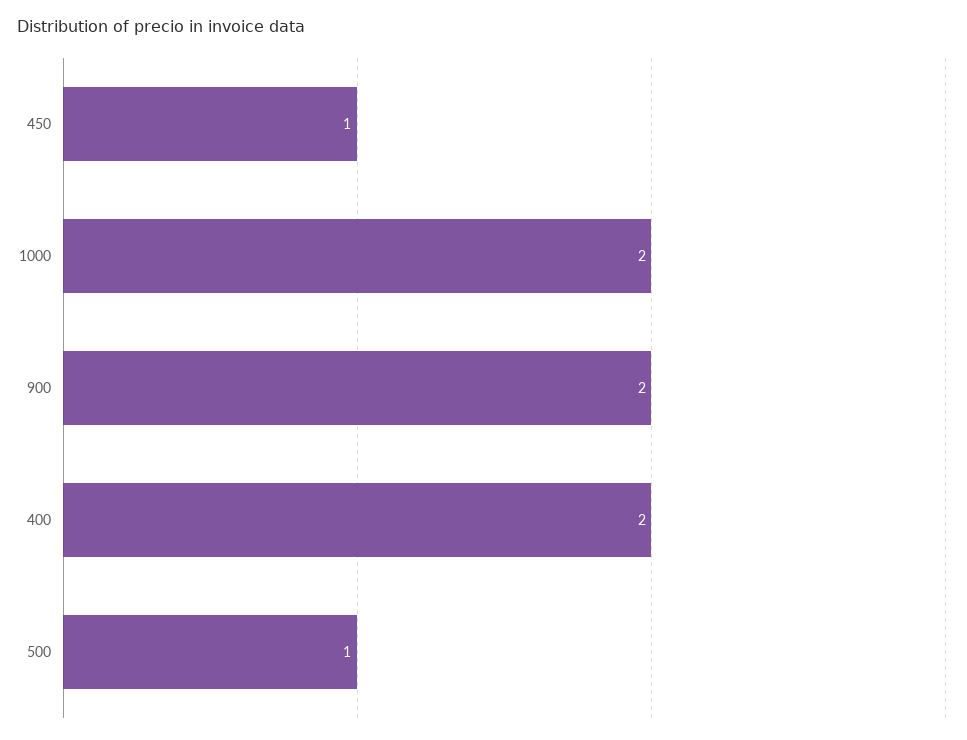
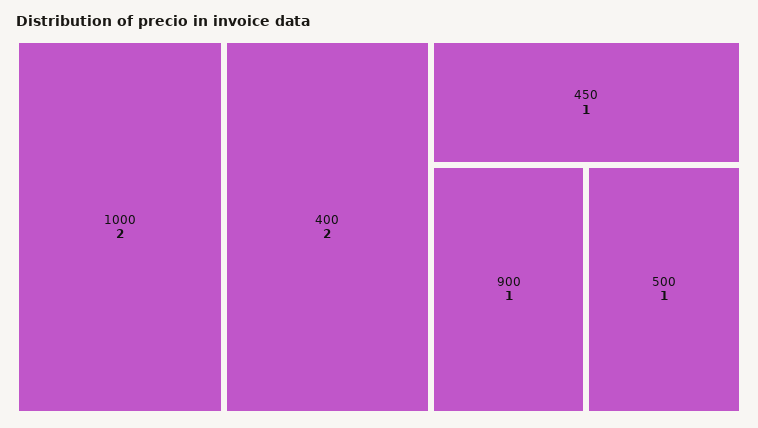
900: 2 -> 1

